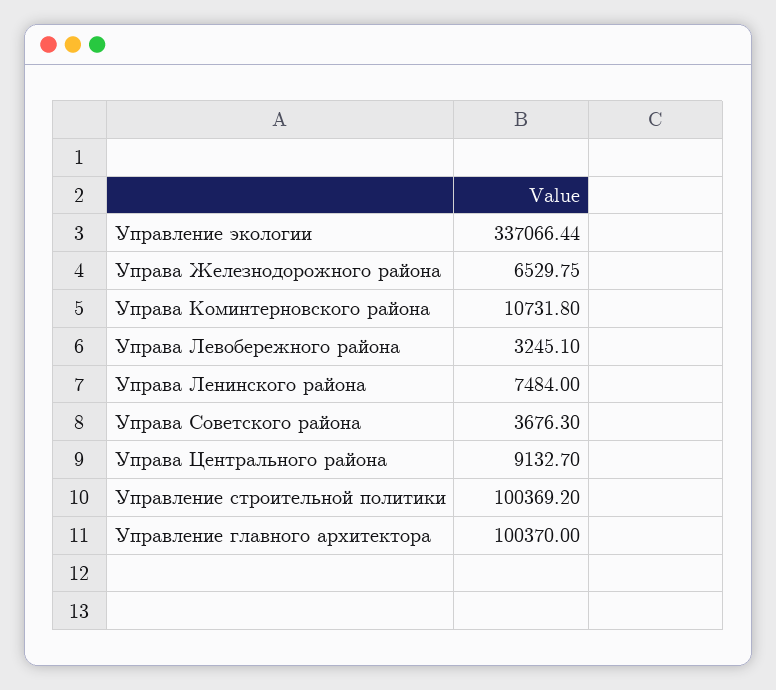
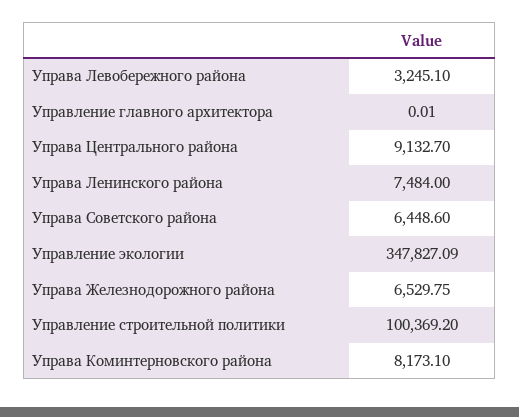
Управление экологии: 337066.44 -> 347827.09
Управа Коминтерновского района: 10731.8 -> 8173.1
Управа Советского района: 3676.3 -> 6448.6
Управление главного архитектора: 100370 -> 0.01

